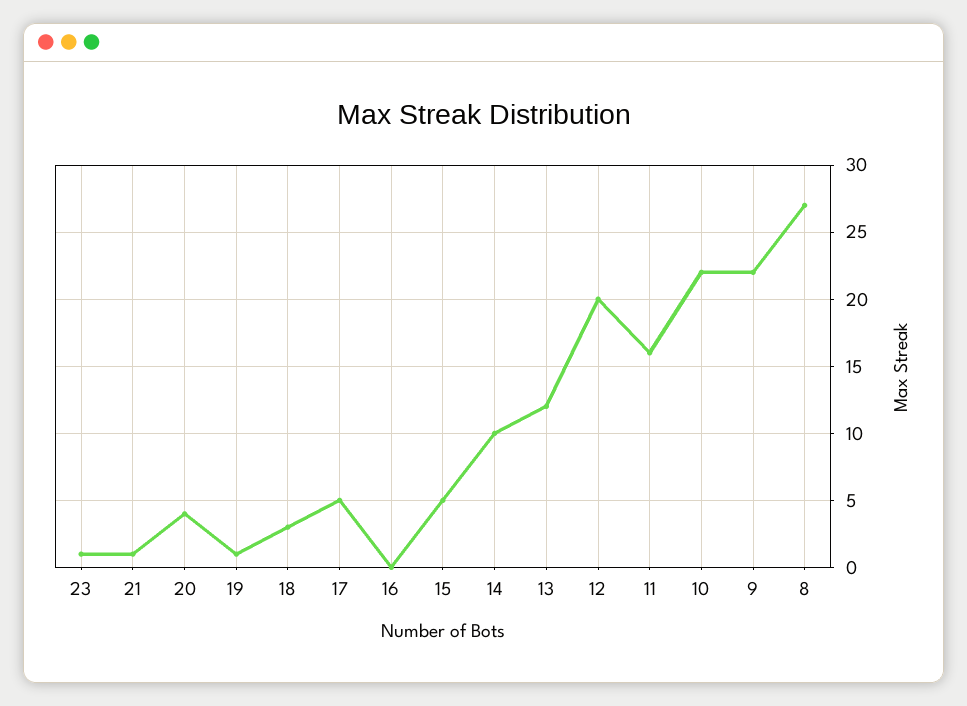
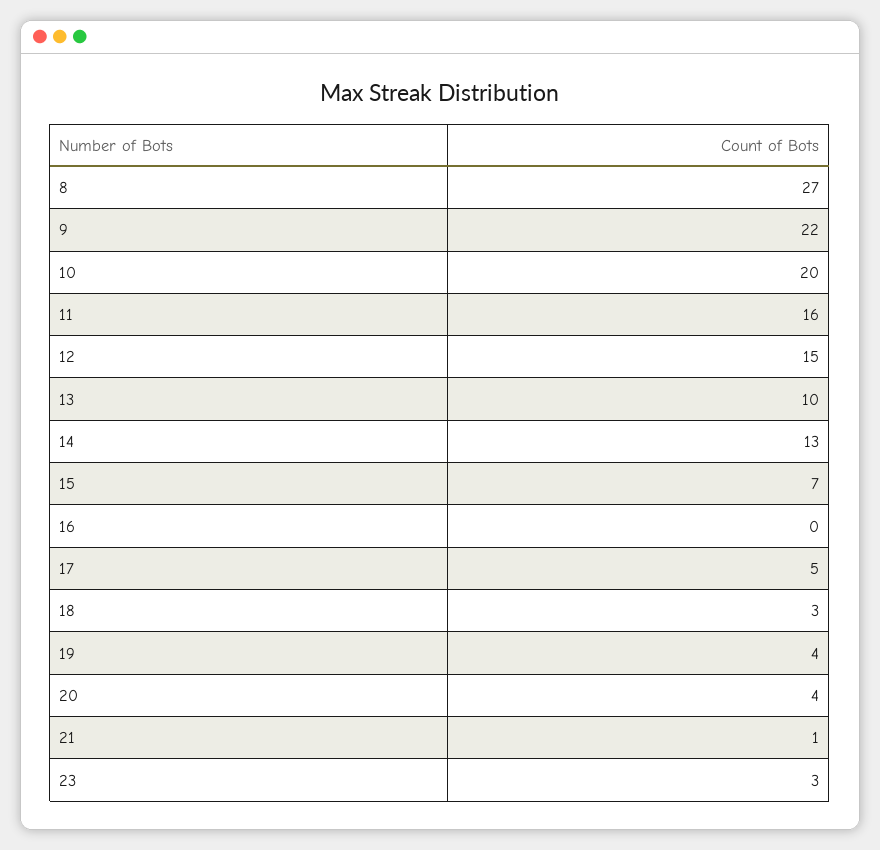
23: 1 -> 3
19: 1 -> 4
15: 5 -> 7
14: 10 -> 13
13: 12 -> 10
12: 20 -> 15
10: 22 -> 20

